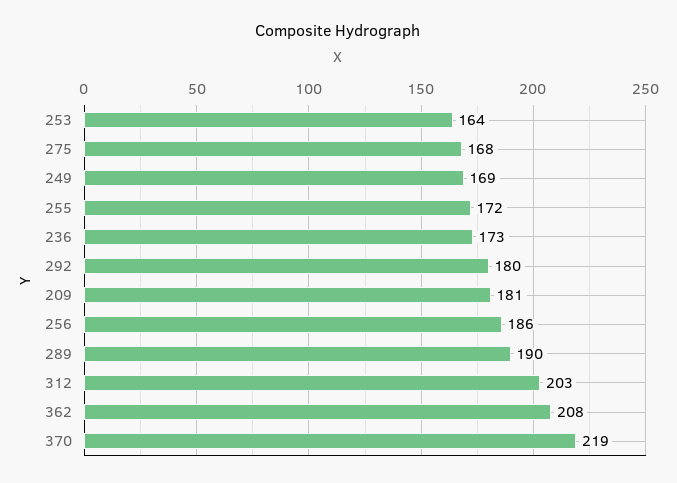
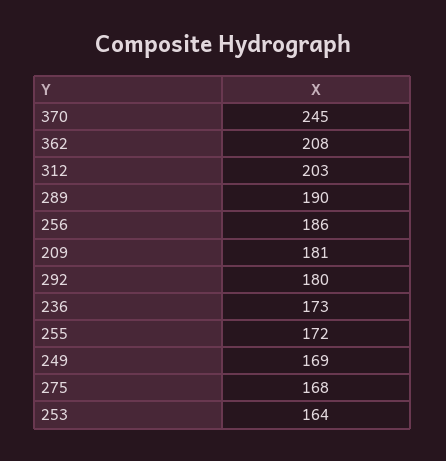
370: 219 -> 245

